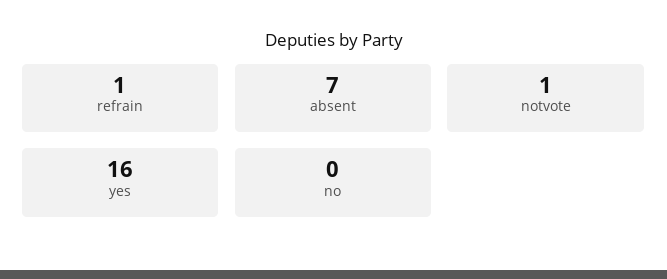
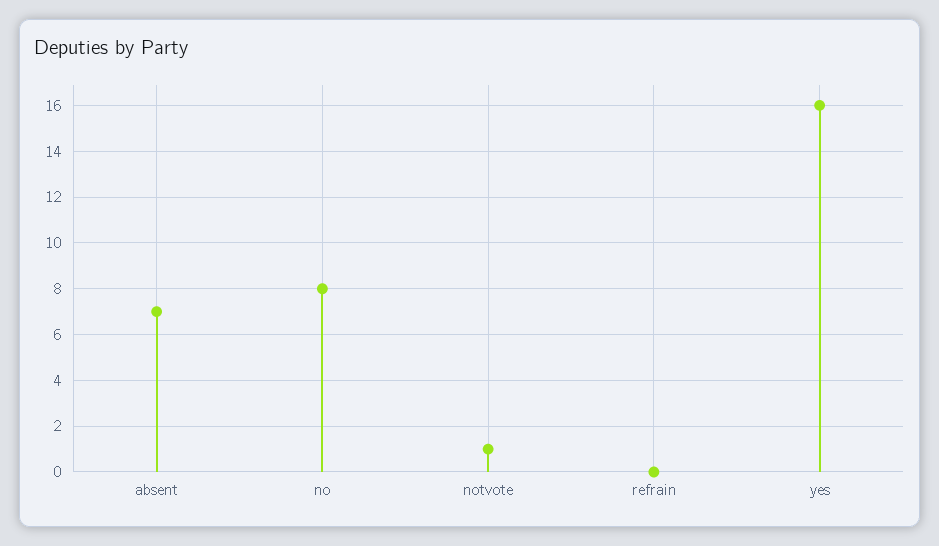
refrain: 1 -> 0
no: 0 -> 8

